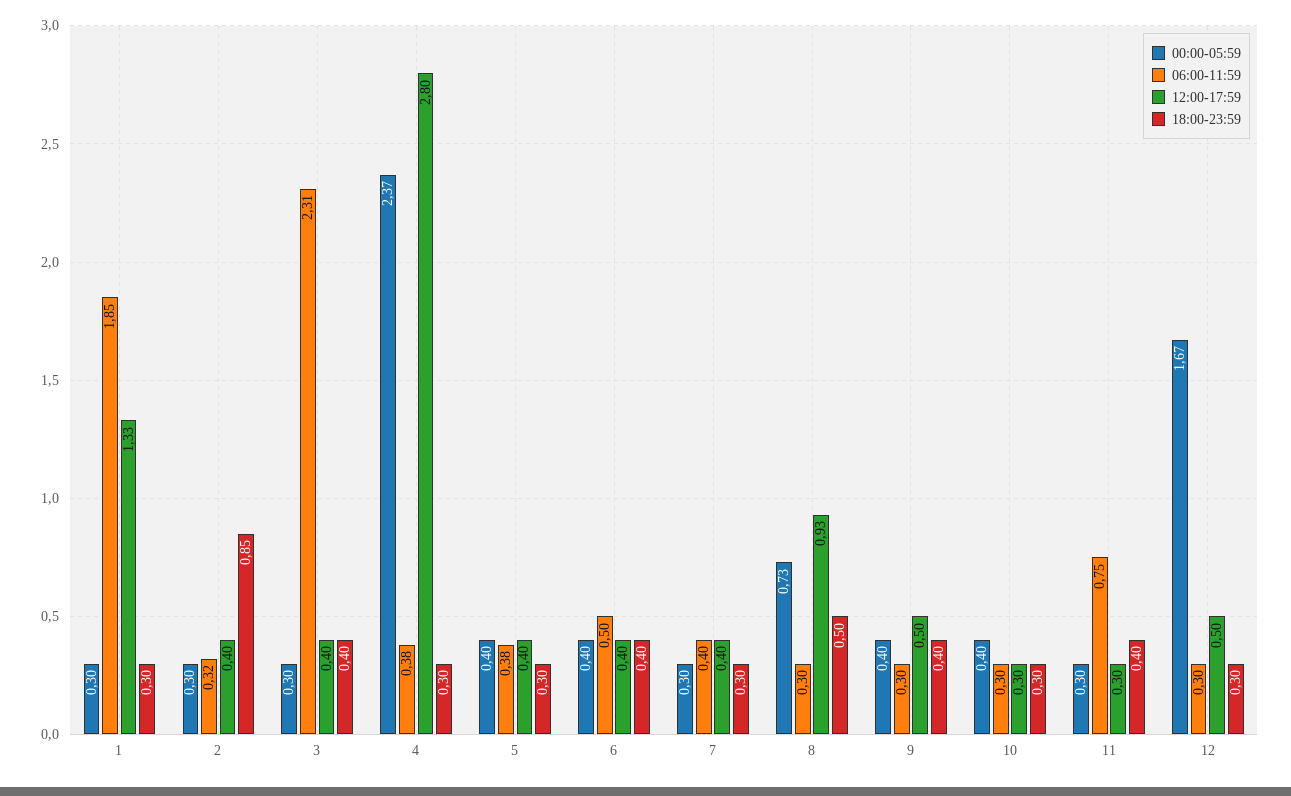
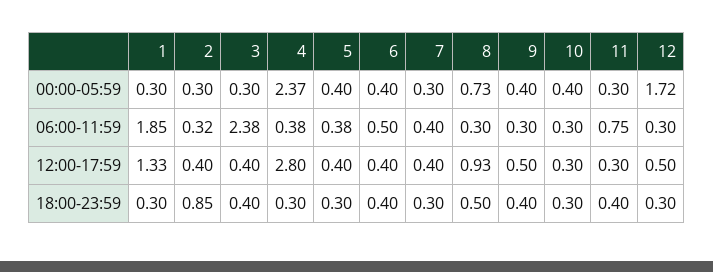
06:00-11:59, 3: 2.31 -> 2.38
00:00-05:59, 12: 1.67 -> 1.72

